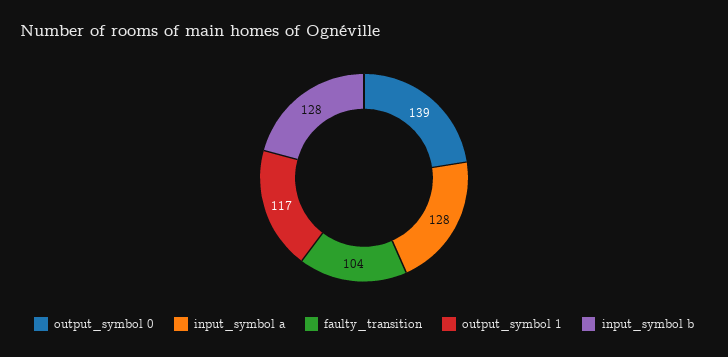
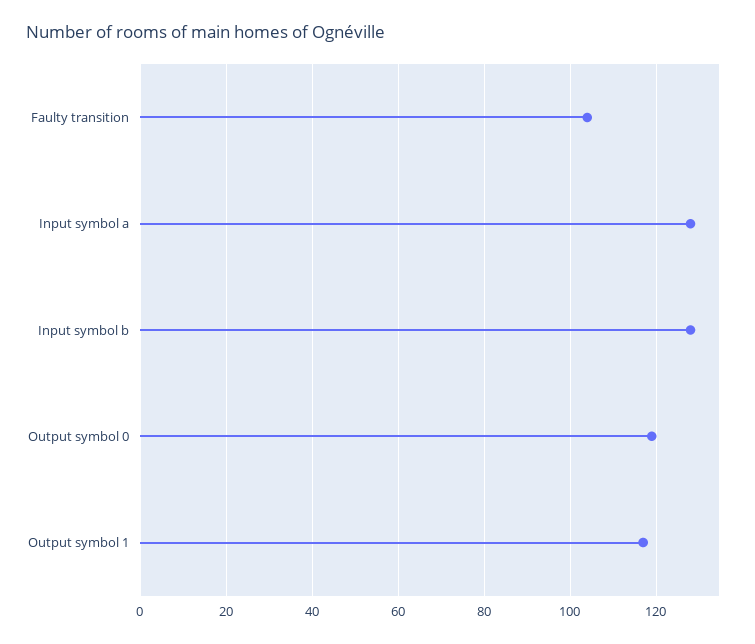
output_symbol 0: 139 -> 120

